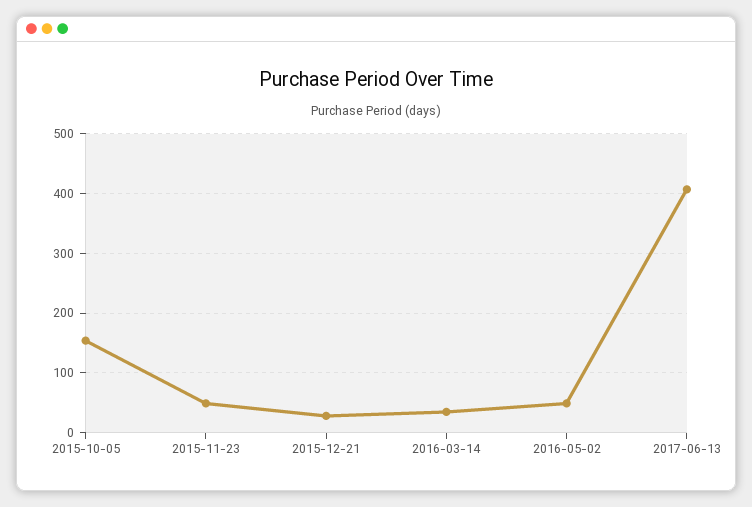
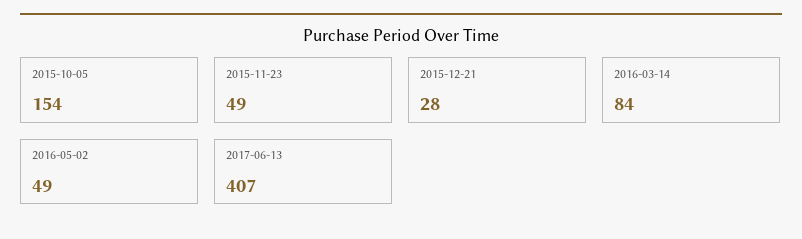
2016-03-14: 40 -> 84

